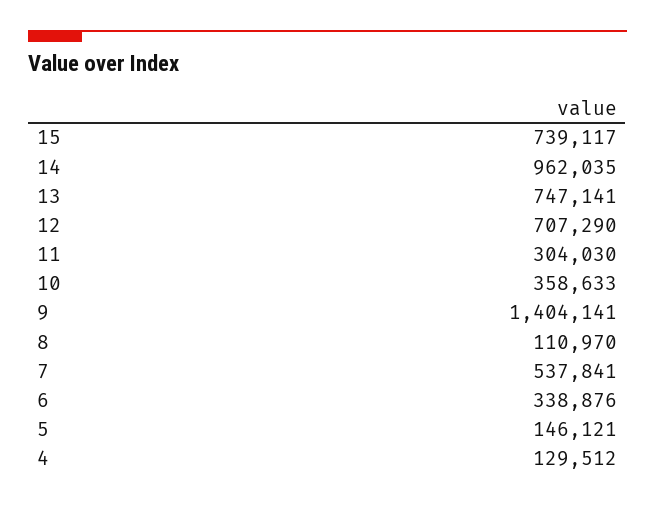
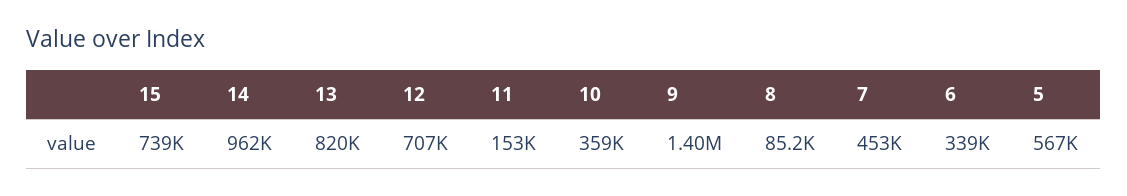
13: 747141 -> 820000
11: 304030 -> 153000
8: 110970 -> 85200
7: 537841 -> 453000
5: 146121 -> 567000
4: 129512 -> none

